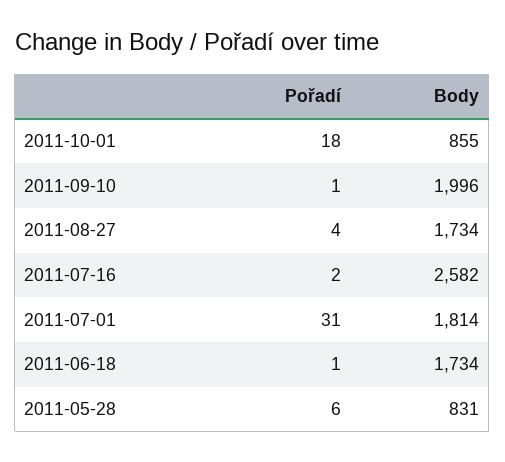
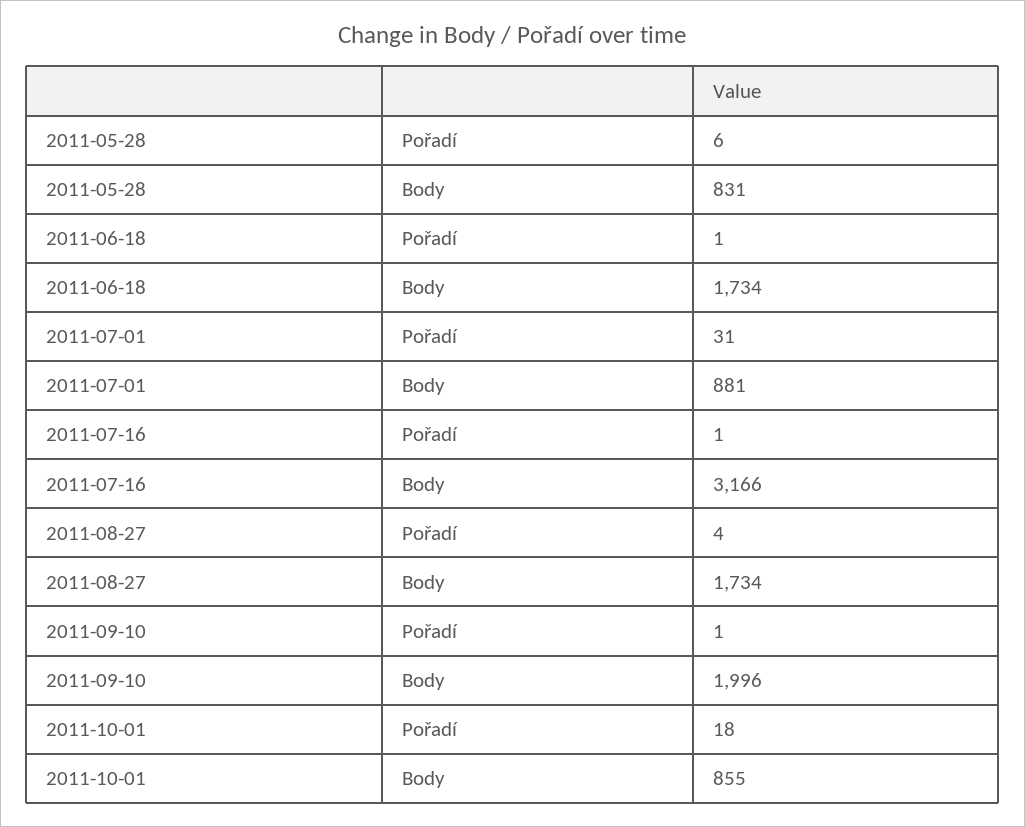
Pořadí, 2011-07-16: 2 -> 1
Body, 2011-07-16: 2582 -> 3166
Body, 2011-07-01: 1814 -> 881

